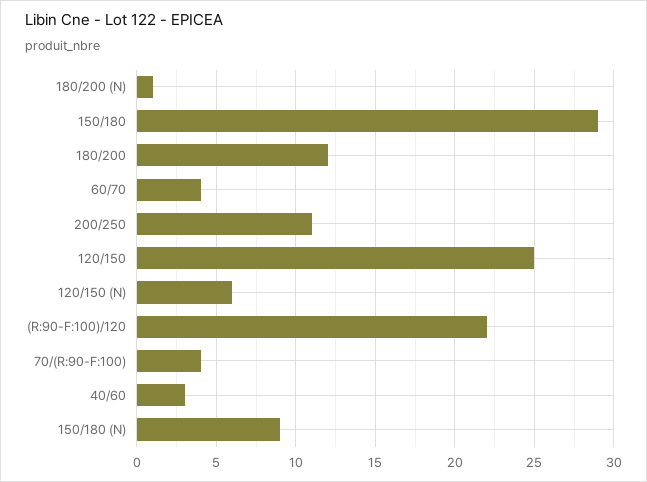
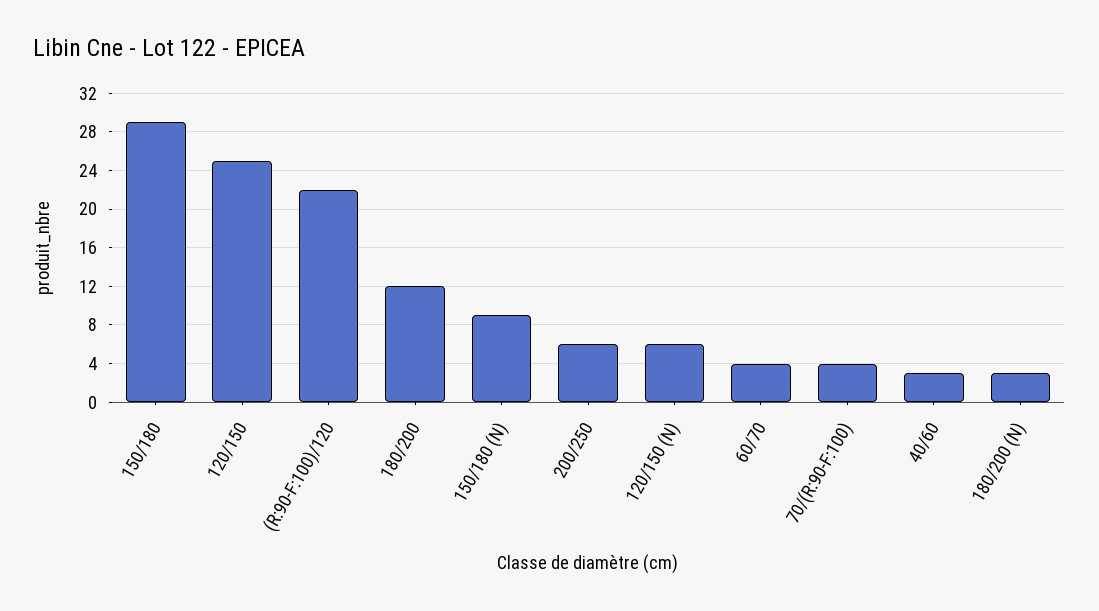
180/200 (N): 1 -> 3
200/250: 11 -> 6

